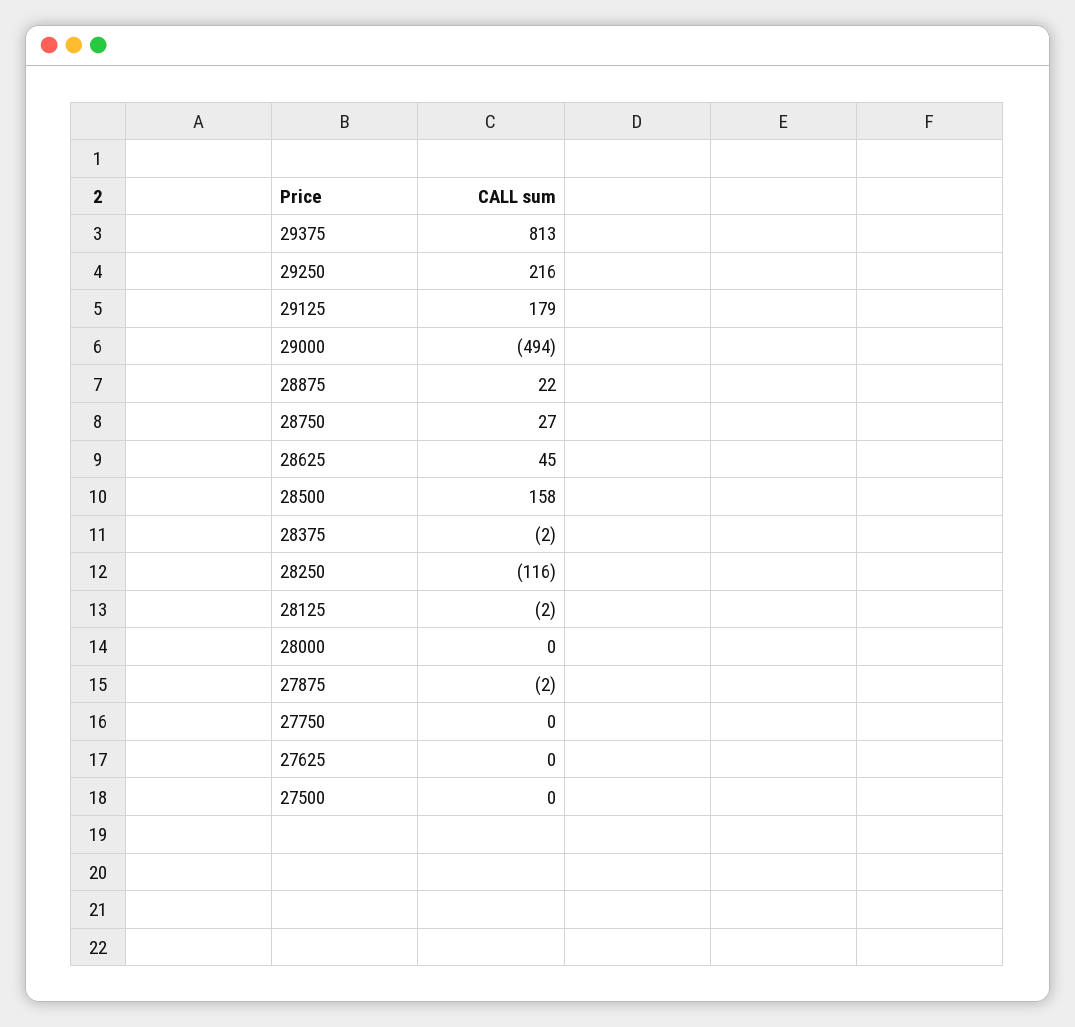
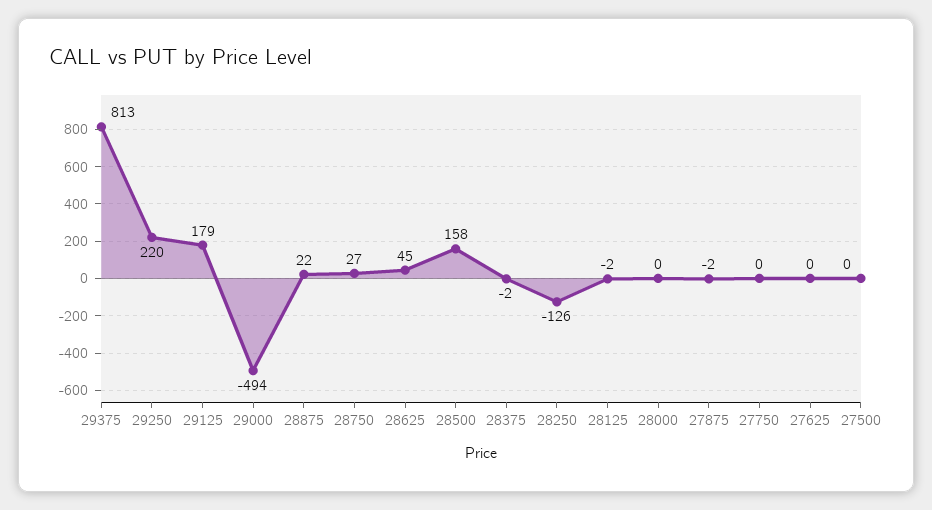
29250: 216 -> 220
28250: -116 -> -126

